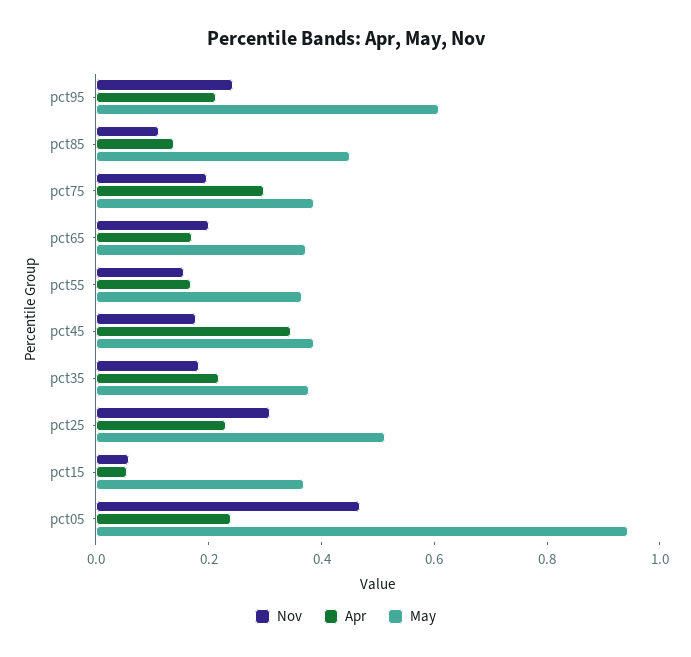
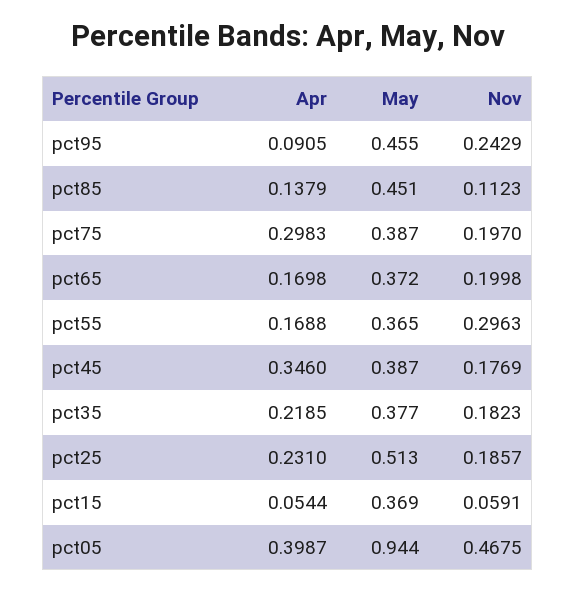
Apr, pct95: 0.2 -> 0.0905
May, pct95: 0.6 -> 0.455
Nov, pct55: 0.15 -> 0.2963
Nov, pct25: 0.3 -> 0.1857
Apr, pct05: 0.25 -> 0.3987

